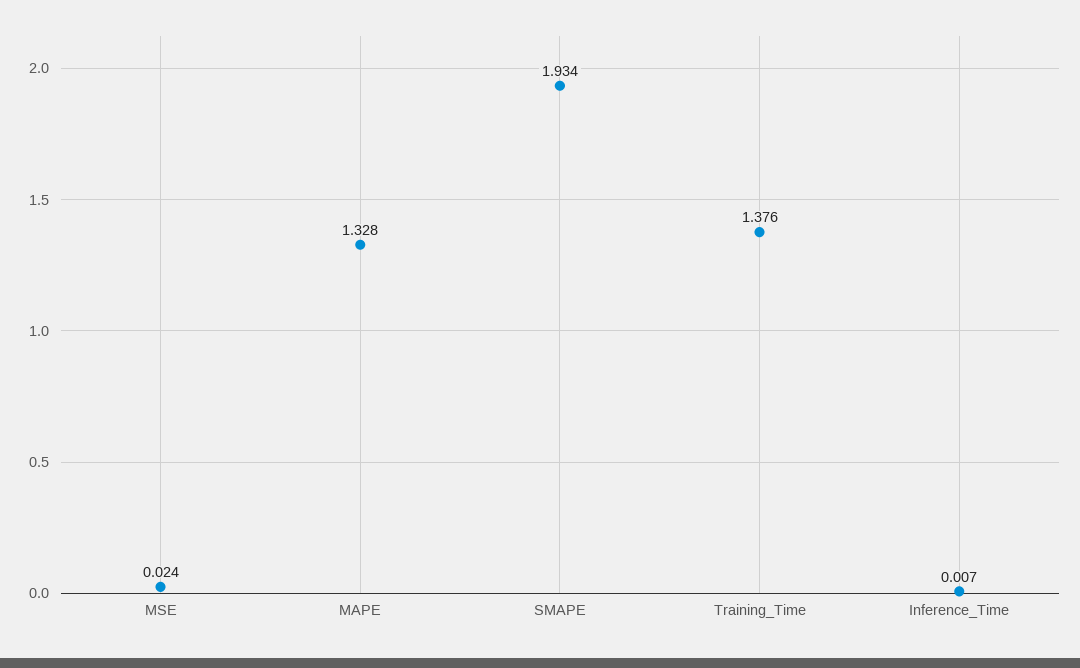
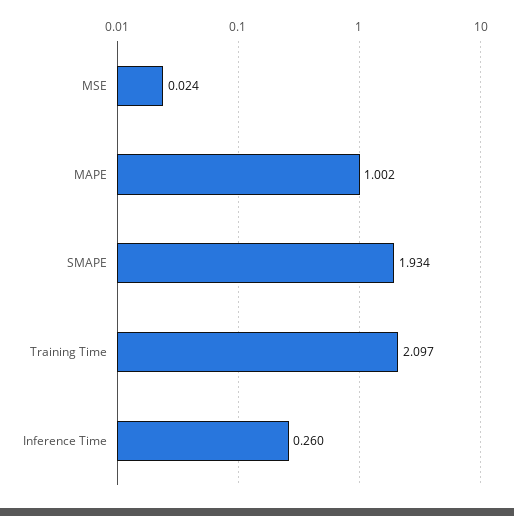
MAPE: 1.328 -> 1.002
Training_Time: 1.376 -> 2.097
Inference_Time: 0.007 -> 0.26

